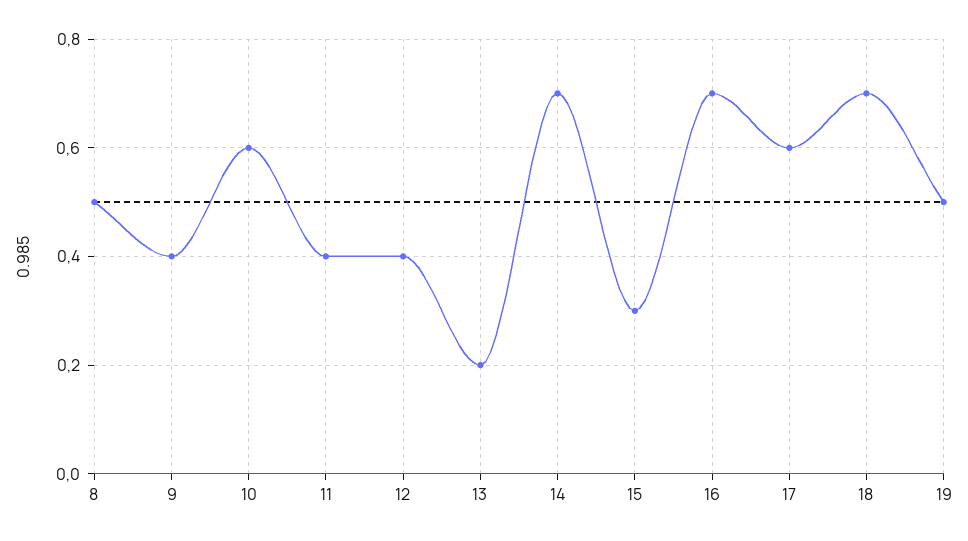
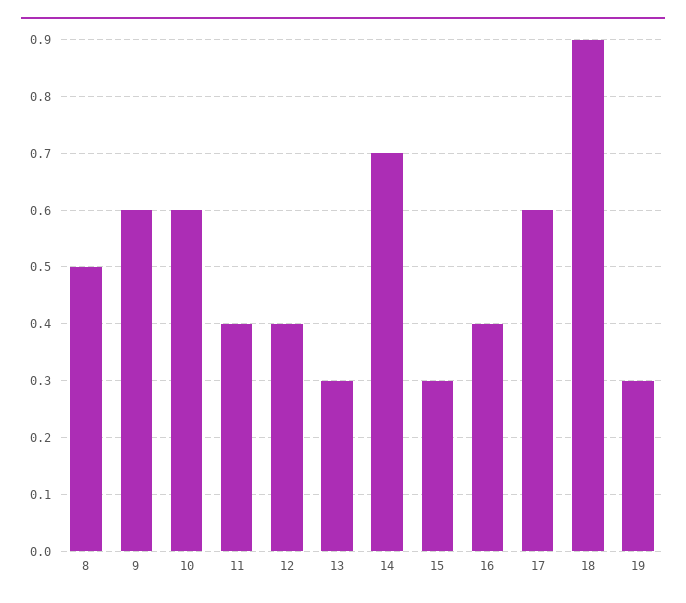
9: 0.4 -> 0.6
13: 0.2 -> 0.3
16: 0.7 -> 0.4
18: 0.7 -> 0.9
19: 0.5 -> 0.3

